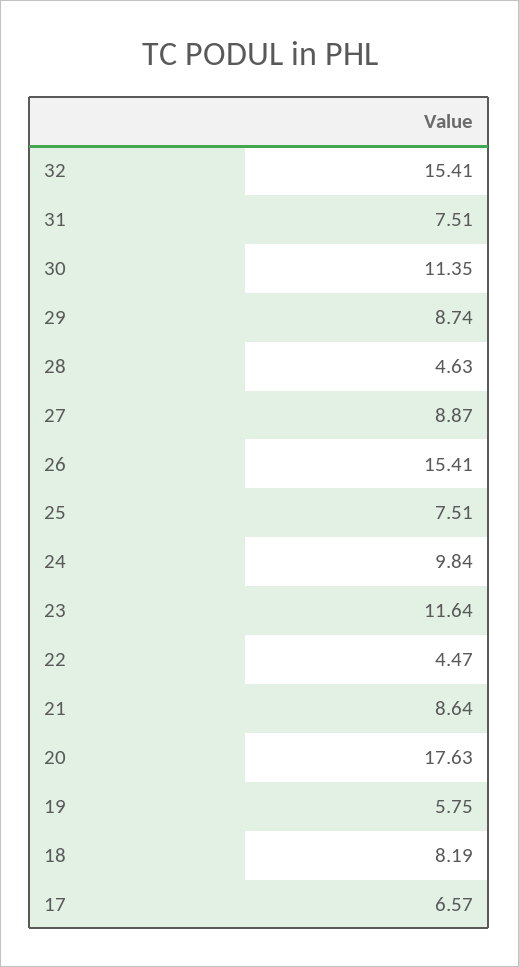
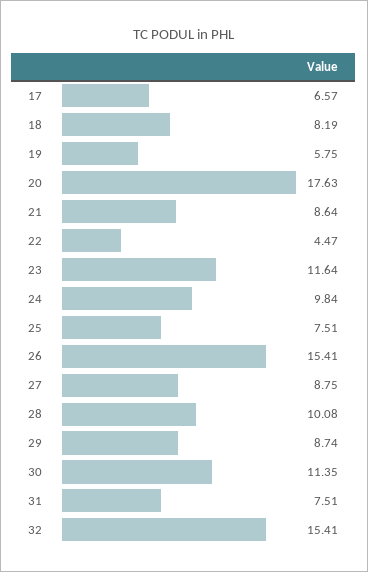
28: 4.63 -> 10.08
27: 8.87 -> 8.75

